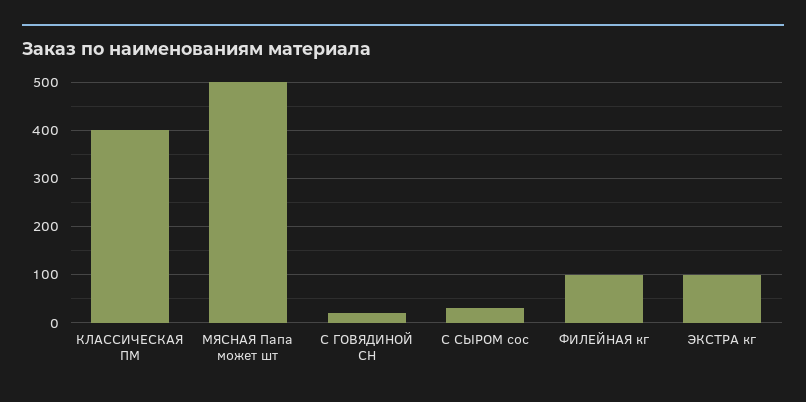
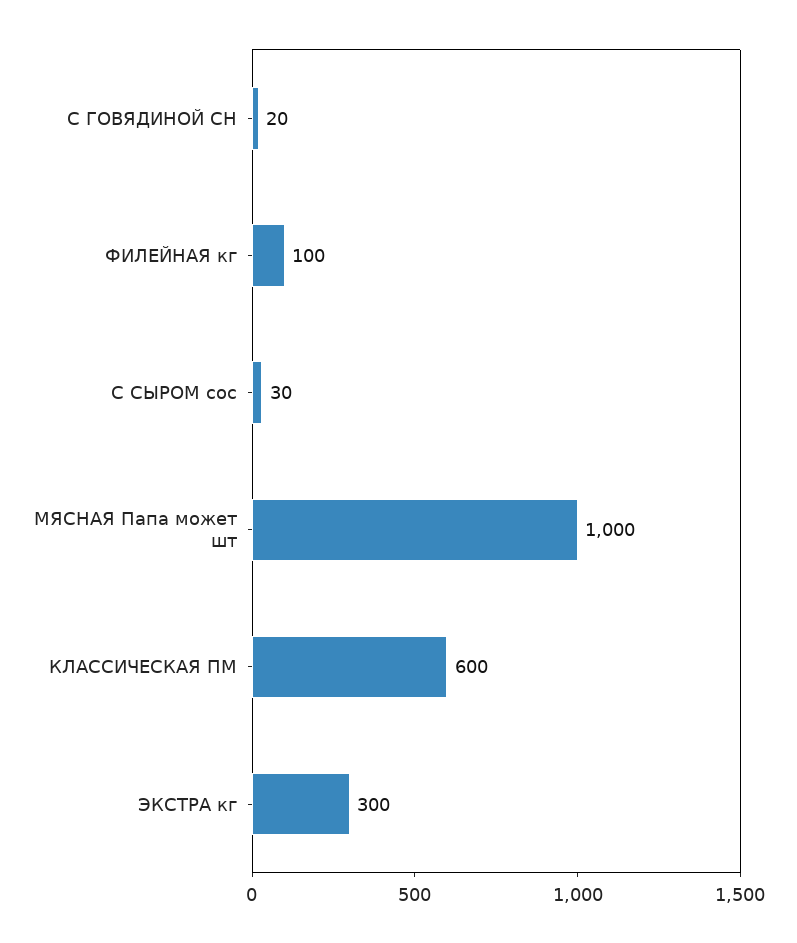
КЛАССИЧЕСКАЯ ПМ: 400 -> 600
МЯСНАЯ Папа может шт: 500 -> 1000
ЭКСТРА кг: 100 -> 300

